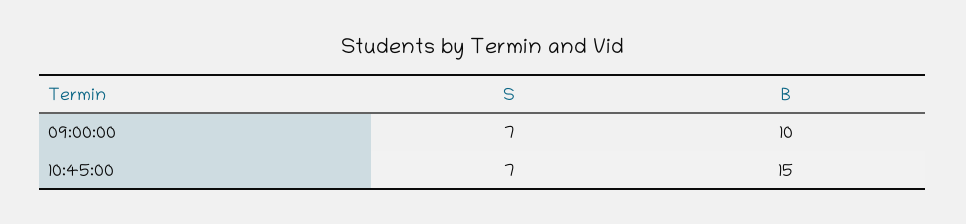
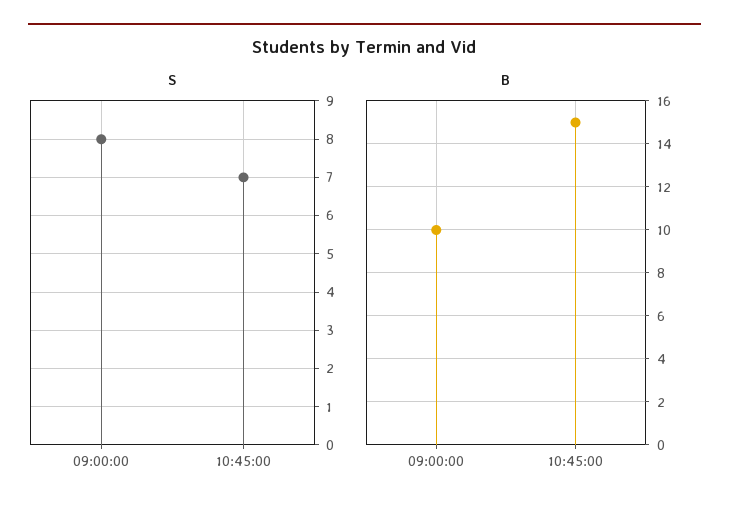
S, 09:00:00: 7 -> 8

